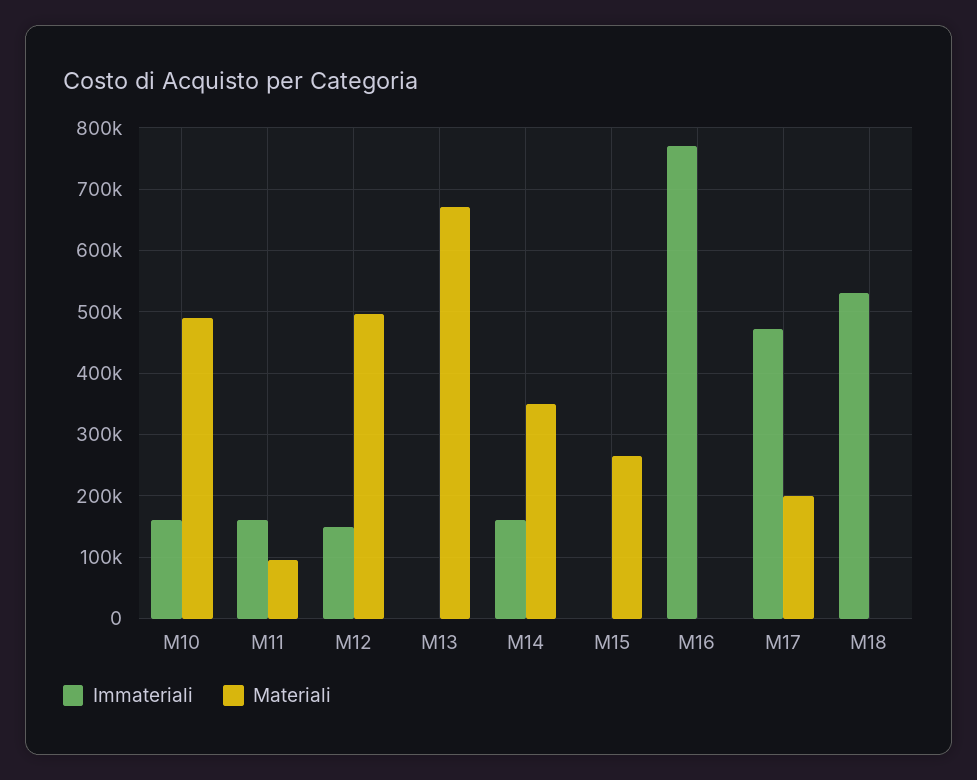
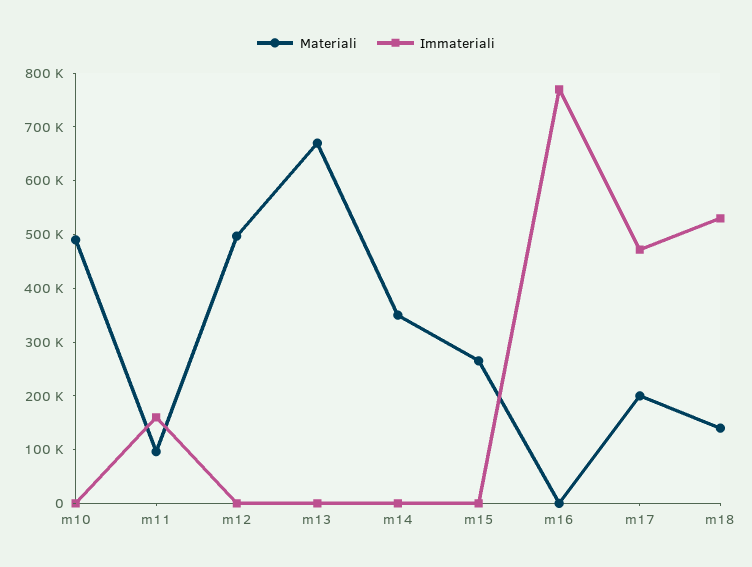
Immateriali, M10: 160000 -> 0
Immateriali, M12: 150000 -> 0
Immateriali, M14: 160000 -> 0
Materiali, M18: 0 -> 140000

